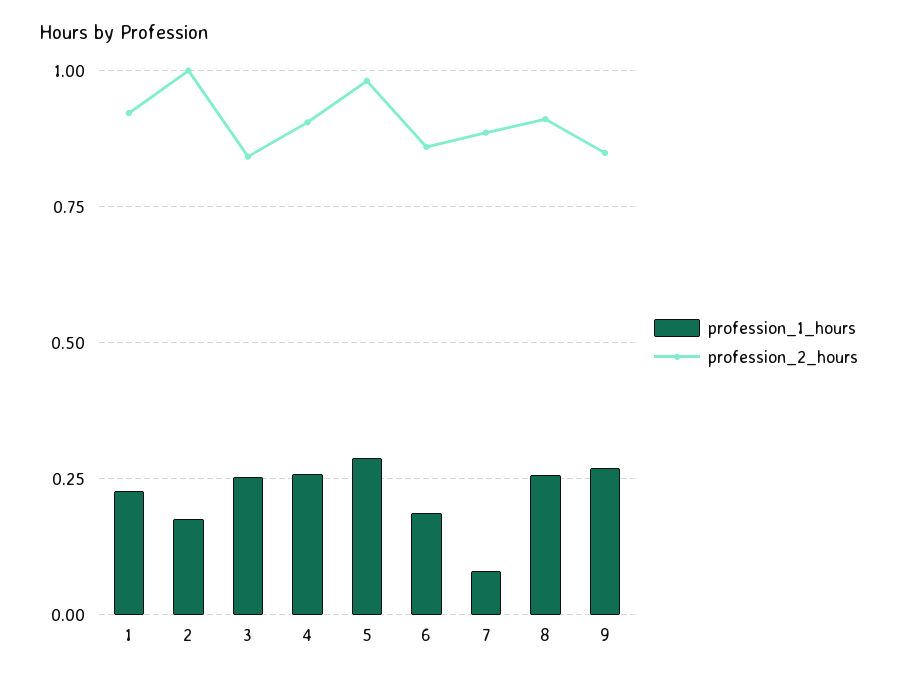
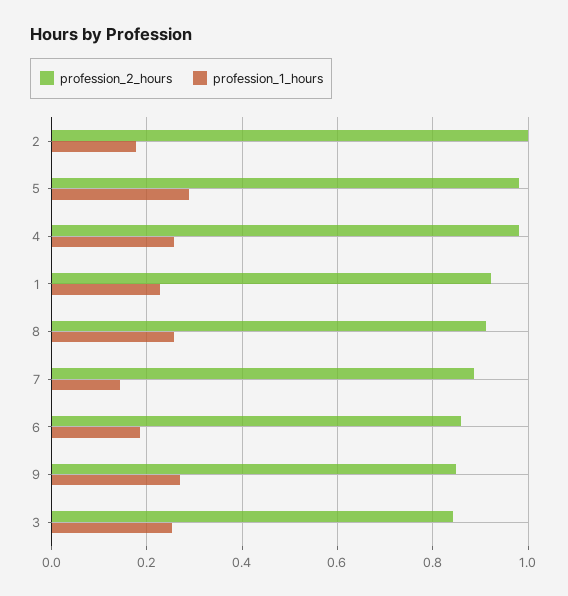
profession_2_hours, 4: 0.9 -> 0.98
profession_1_hours, 7: 0.075 -> 0.14

